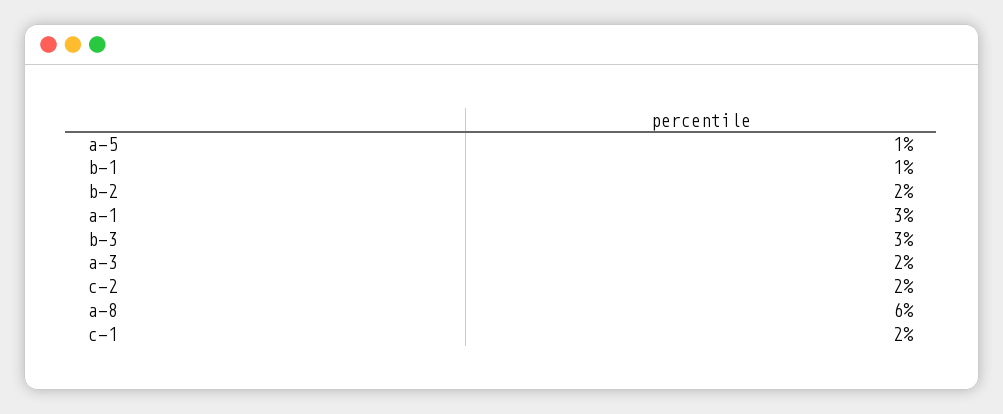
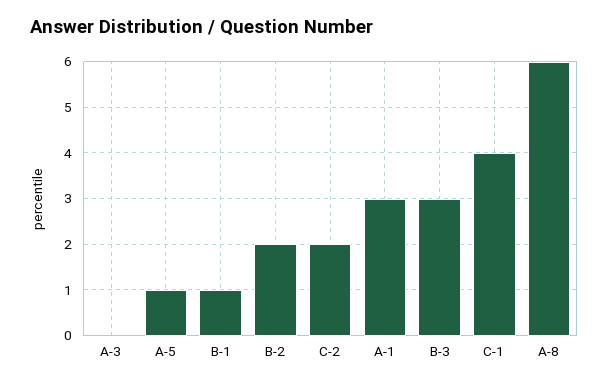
a-3: 2 -> 0
c-1: 2 -> 4

